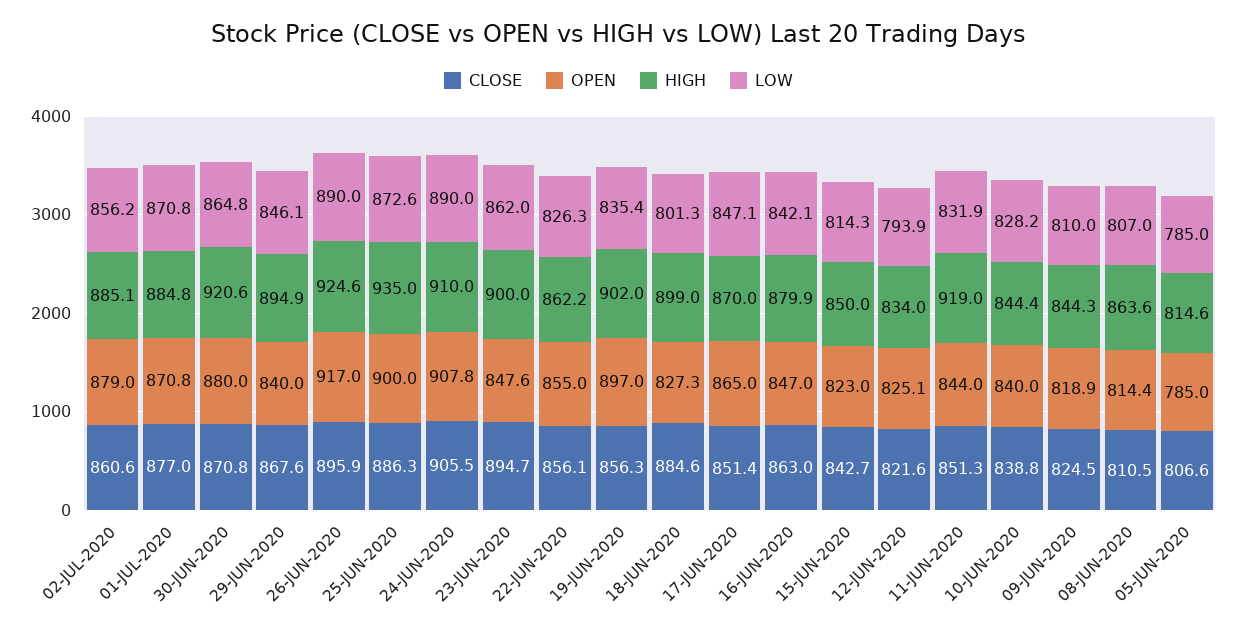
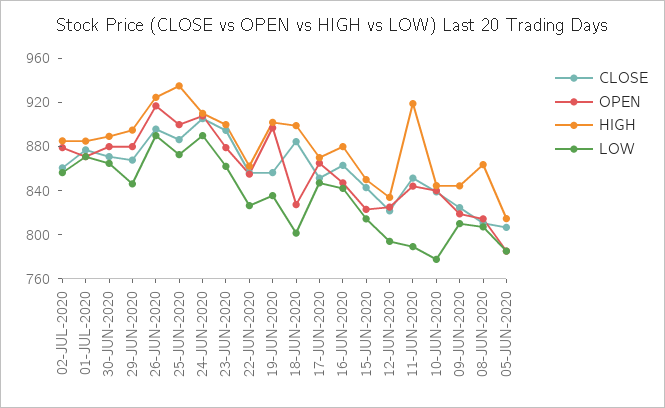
HIGH, 30-JUN-2020: 920.6 -> 890
OPEN, 29-JUN-2020: 840 -> 880
OPEN, 23-JUN-2020: 847.6 -> 880
LOW, 11-JUN-2020: 831.9 -> 790
LOW, 10-JUN-2020: 828.2 -> 780

